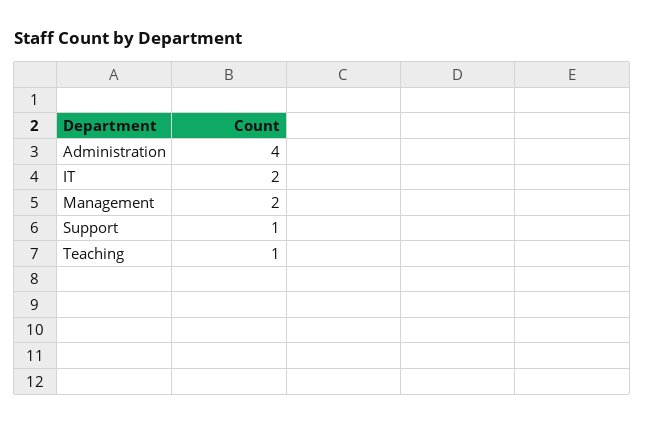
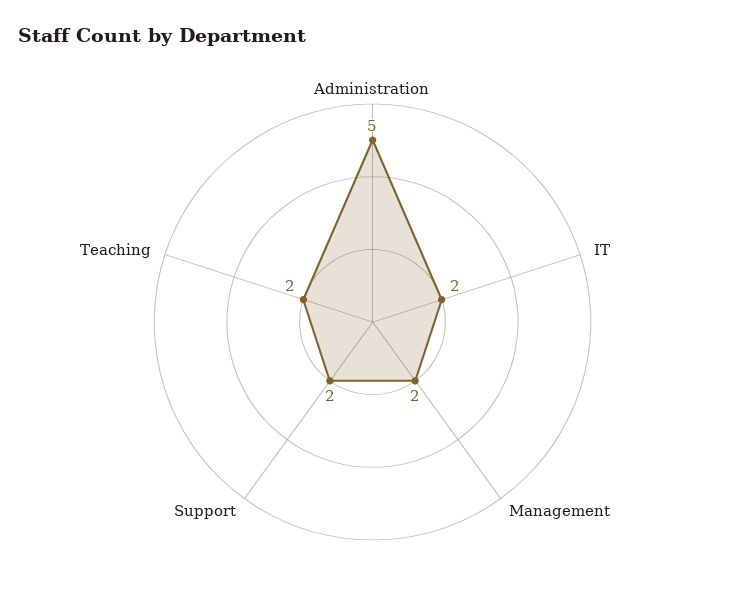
Administration: 4 -> 5
Support: 1 -> 2
Teaching: 1 -> 2

